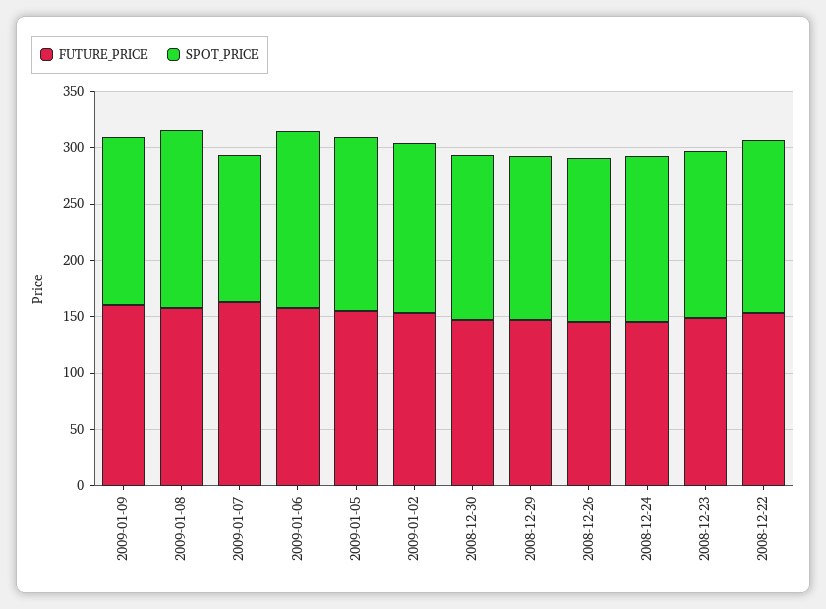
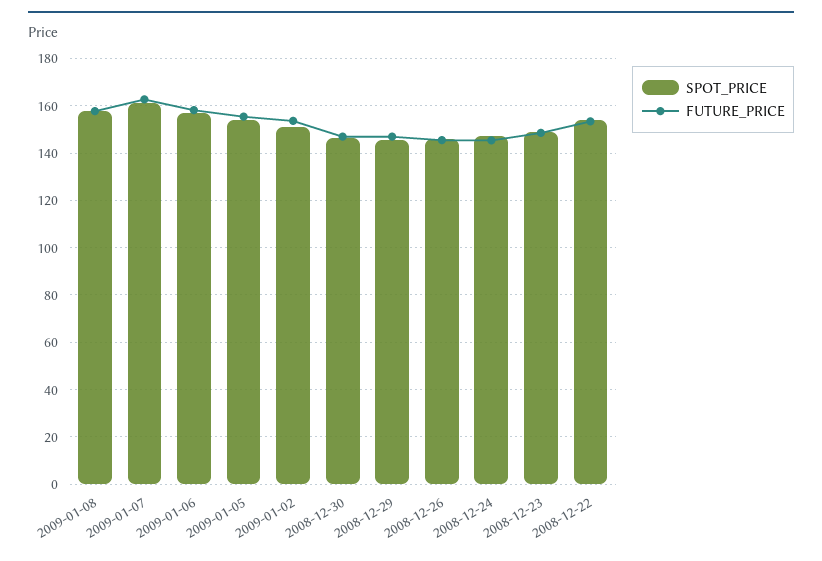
FUTURE_PRICE, 2009-01-09: 160 -> none
SPOT_PRICE, 2009-01-09: 150 -> none
SPOT_PRICE, 2009-01-07: 130 -> 160

